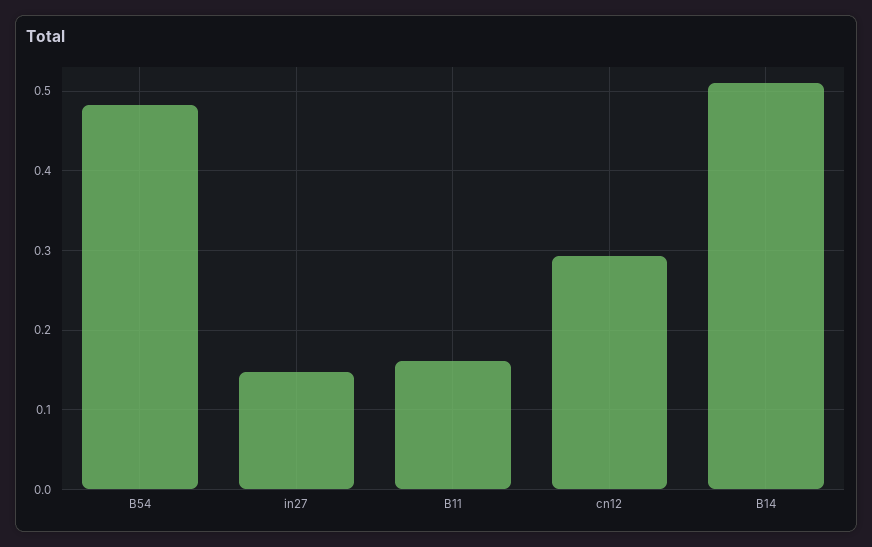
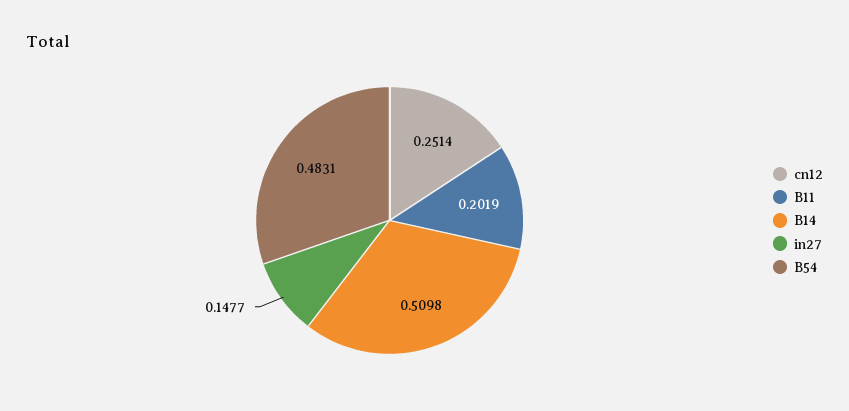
B11: 0.16 -> 0.2019
cn12: 0.29 -> 0.2514

